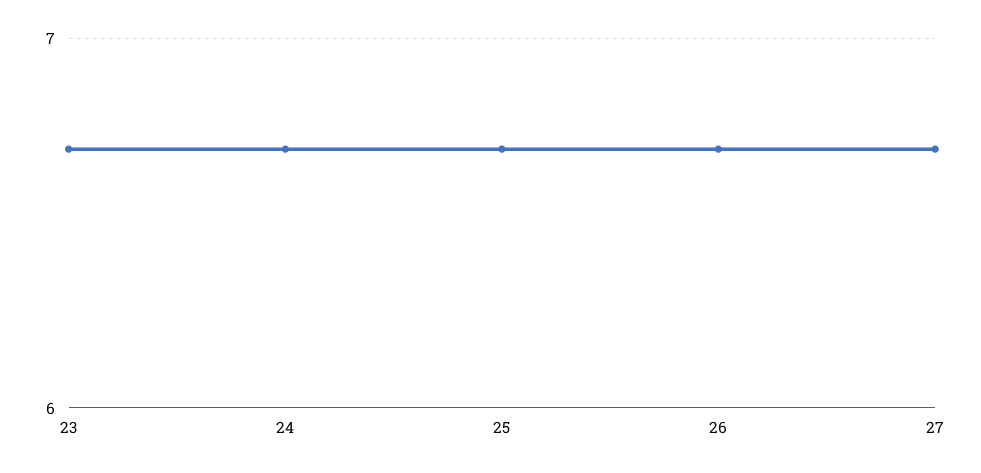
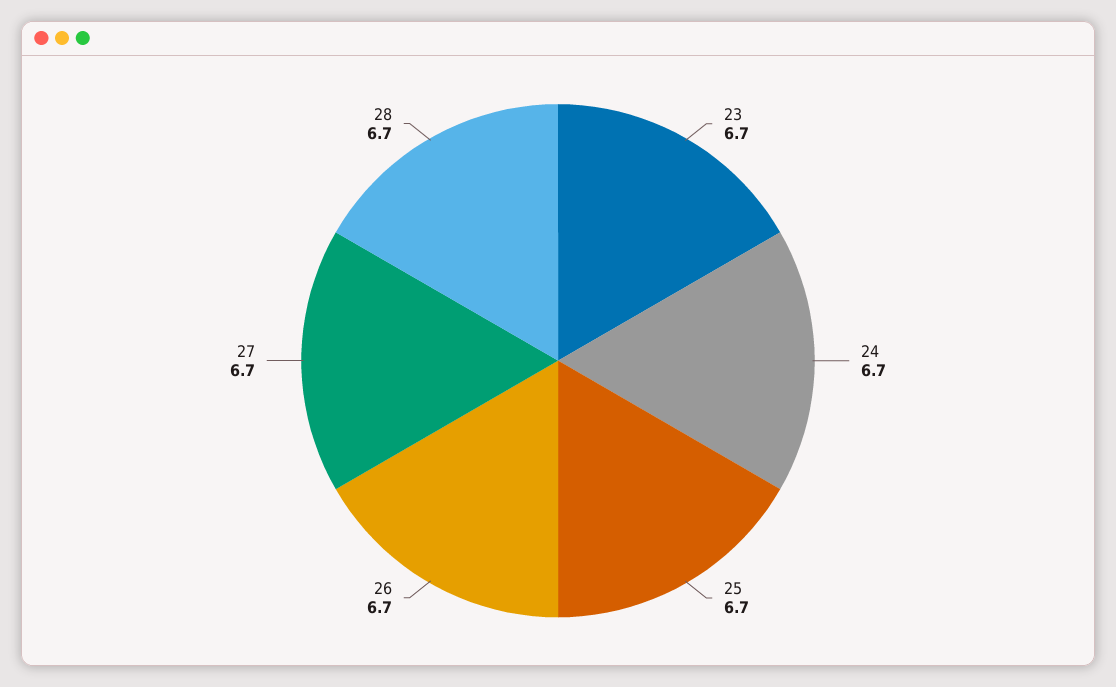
28: none -> 6.7

